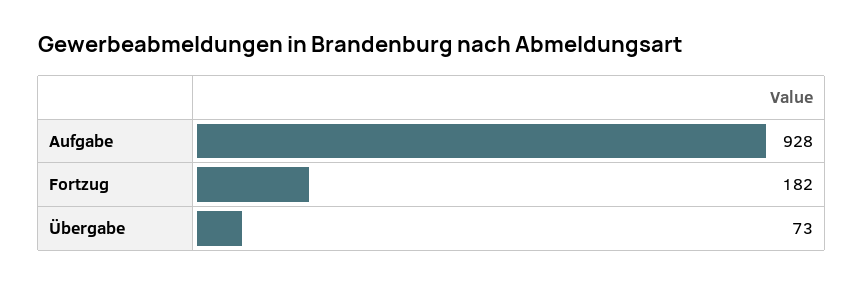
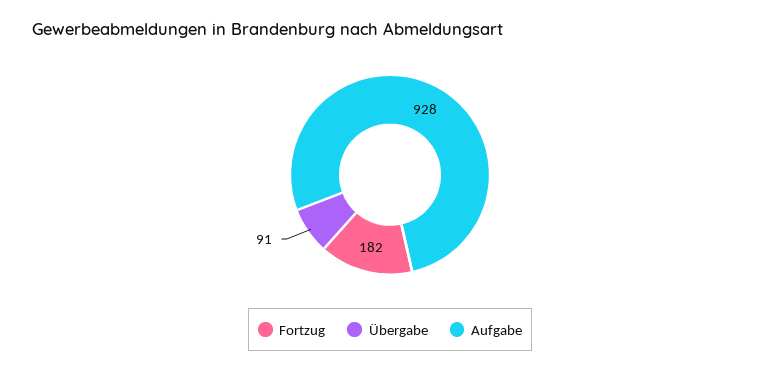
Übergabe: 73 -> 91

